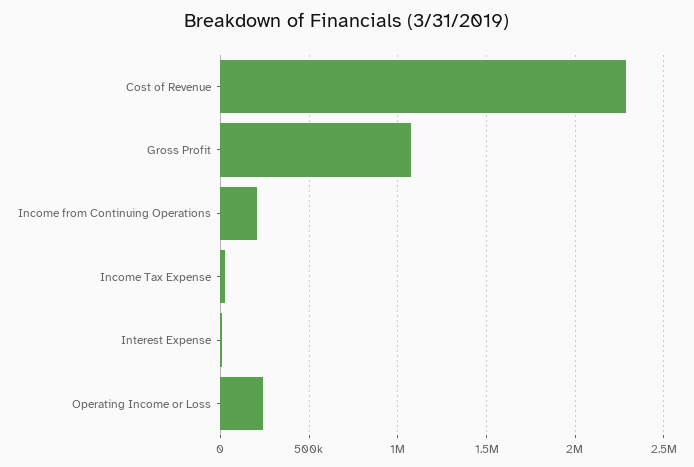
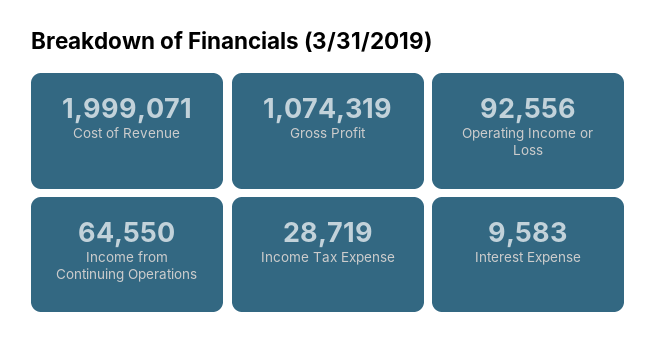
Cost of Revenue: 2300000 -> 1999071
Income from Continuing Operations: 200000 -> 64550
Operating Income or Loss: 250000 -> 92556

